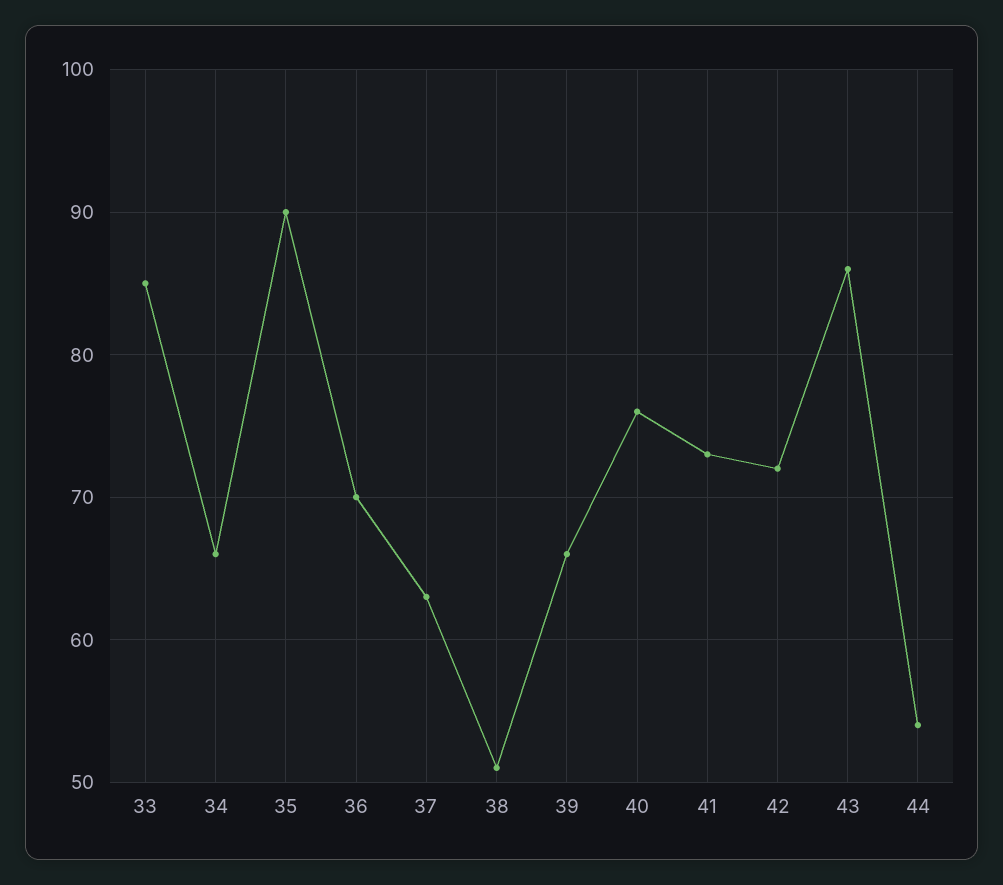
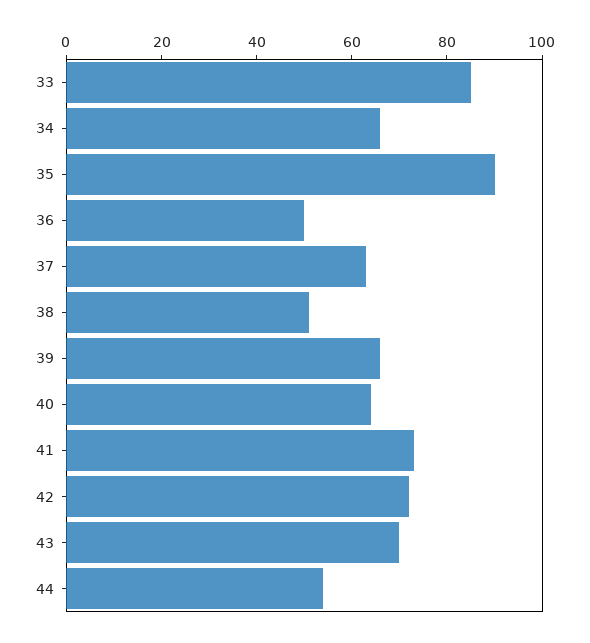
36: 70 -> 50
40: 76 -> 65
43: 86 -> 70

